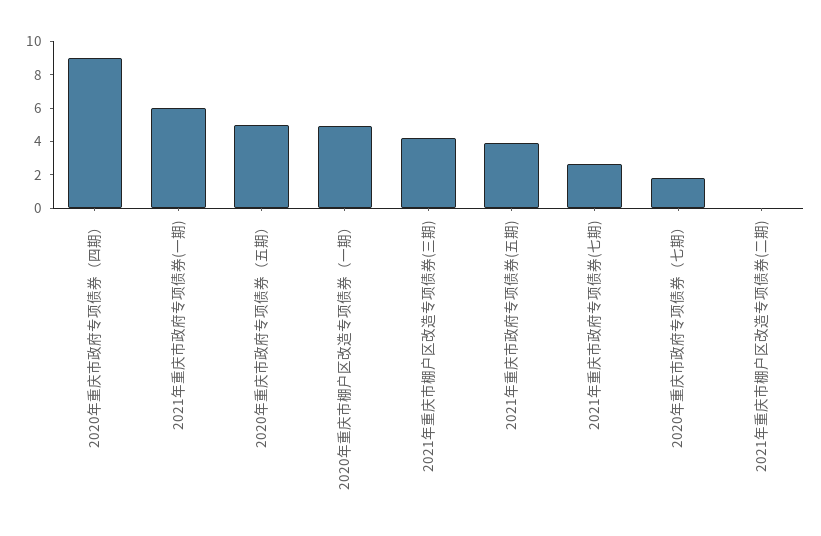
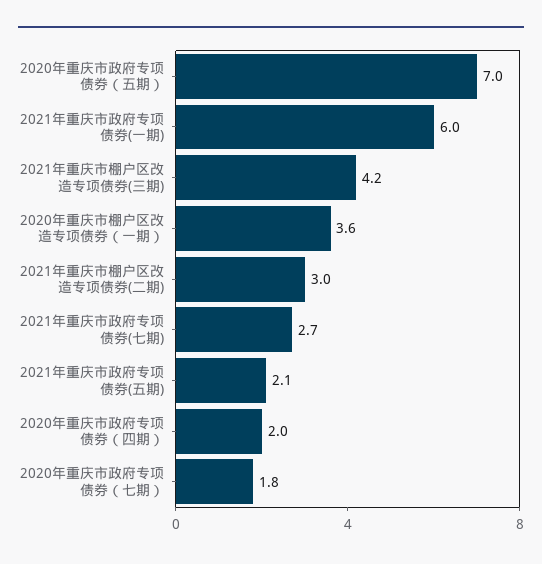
2020年重庆市政府专项债券（四期）: 9 -> 2
2020年重庆市政府专项债券（五期）: 5 -> 7
2020年重庆市棚户区改造专项债券（一期）: 5 -> 3.6
2021年重庆市政府专项债券(五期): 4 -> 2.1
2021年重庆市棚户区改造专项债券(二期): 0 -> 3

